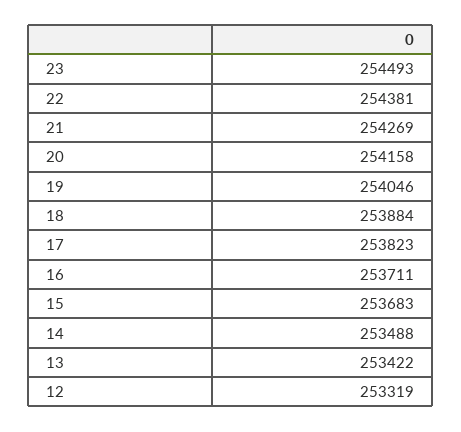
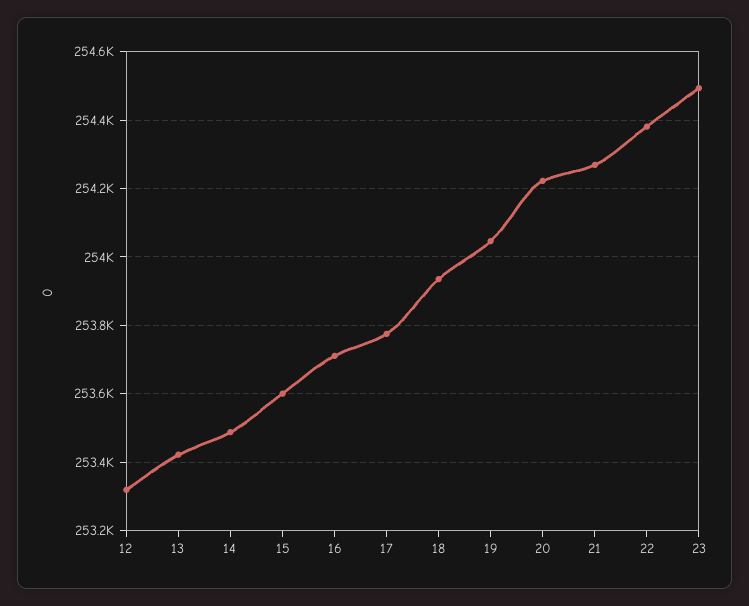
20: 254158 -> 254220
18: 253884 -> 253940
17: 253823 -> 253780
15: 253683 -> 253600

